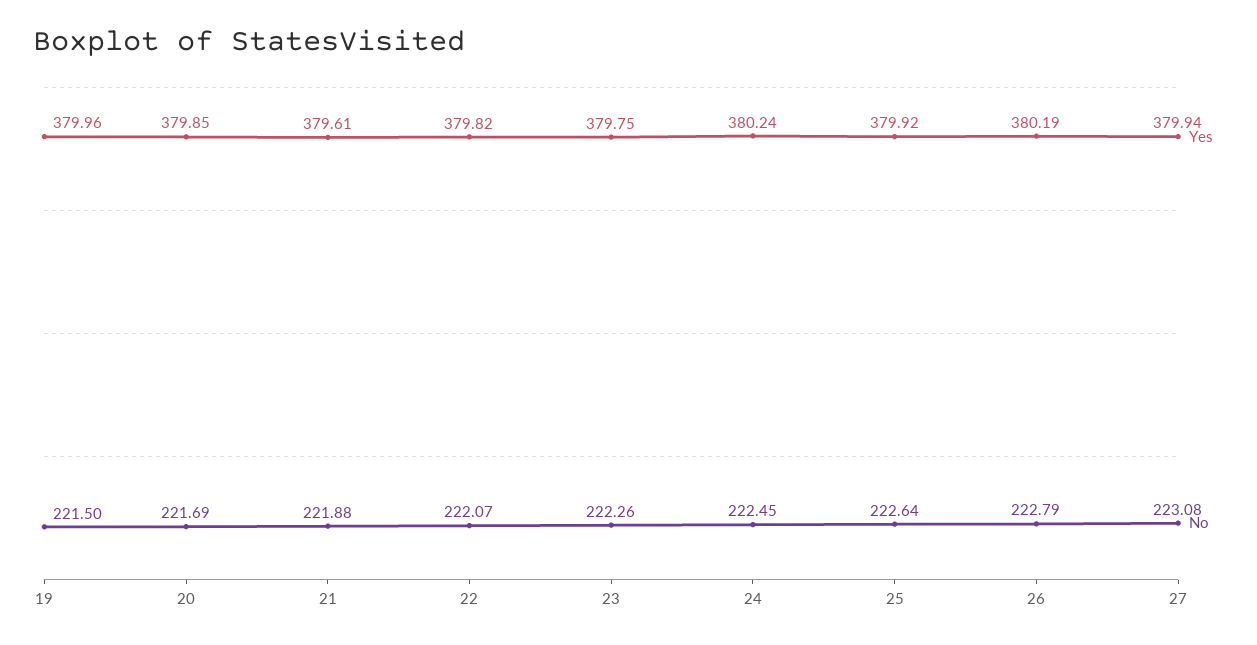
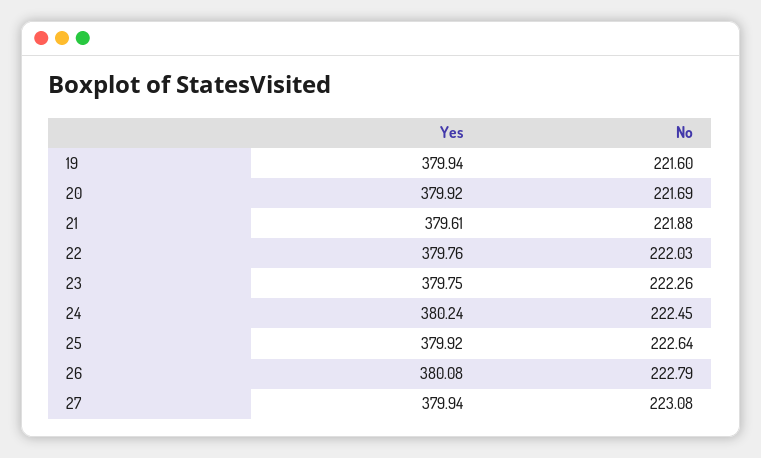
Yes, 19: 379.96 -> 379.94
No, 19: 221.5 -> 221.6
Yes, 20: 379.85 -> 379.92
Yes, 22: 379.82 -> 379.76
No, 22: 222.07 -> 222.03
Yes, 26: 380.19 -> 380.08

